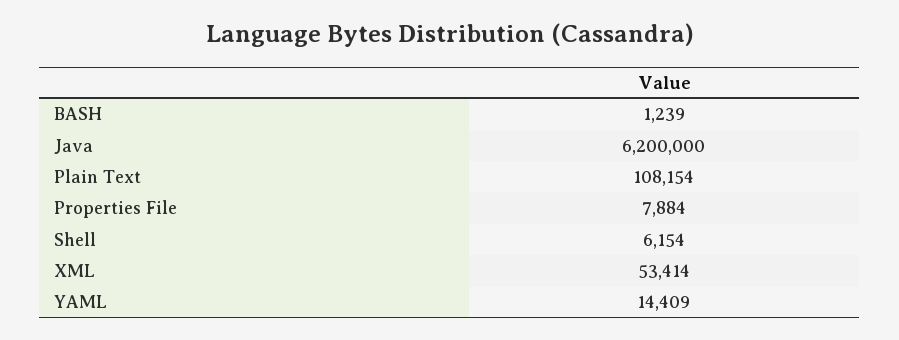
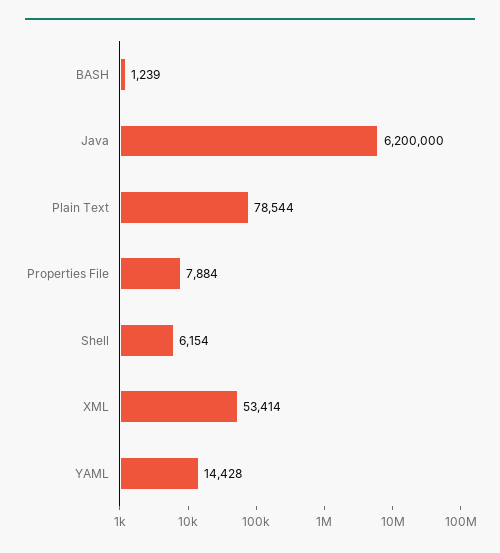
Plain Text: 108154 -> 78544
YAML: 14409 -> 14428

